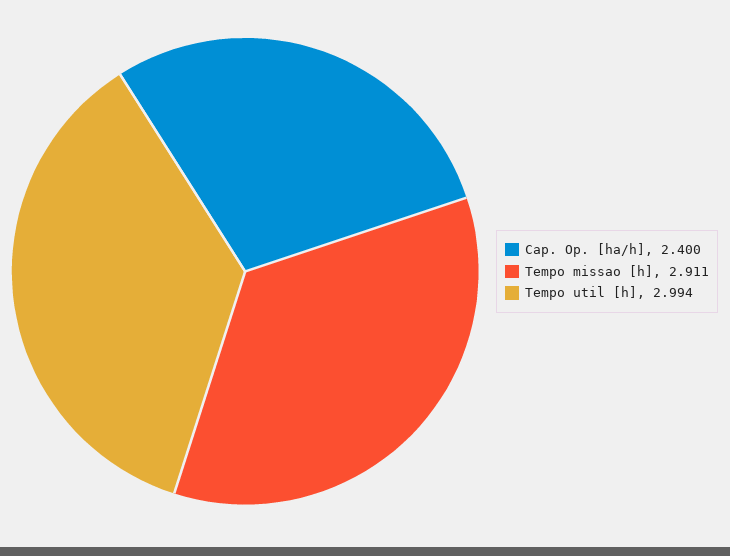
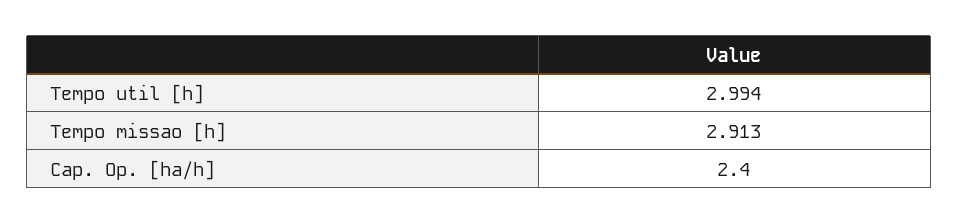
Tempo missao [h]: 2.911 -> 2.913

